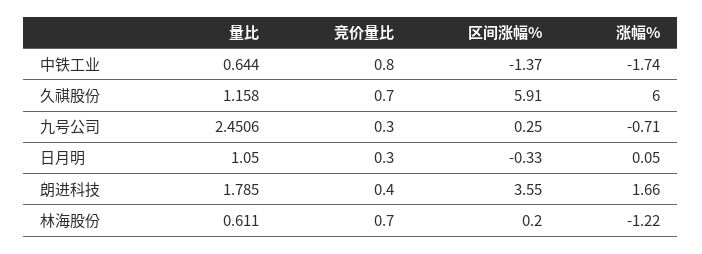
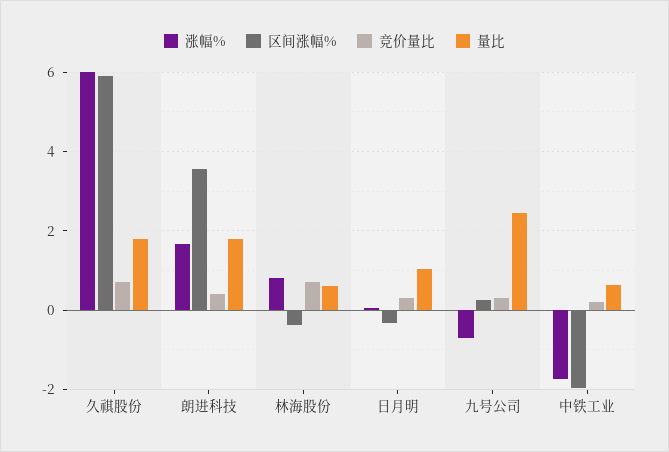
竞价量比, 中铁工业: 0.8 -> 0.2
区间涨幅%, 中铁工业: -1.37 -> -2
量比, 久祺股份: 1.158 -> 1.8
区间涨幅%, 林海股份: 0.2 -> -0.4
涨幅%, 林海股份: -1.22 -> 0.8

